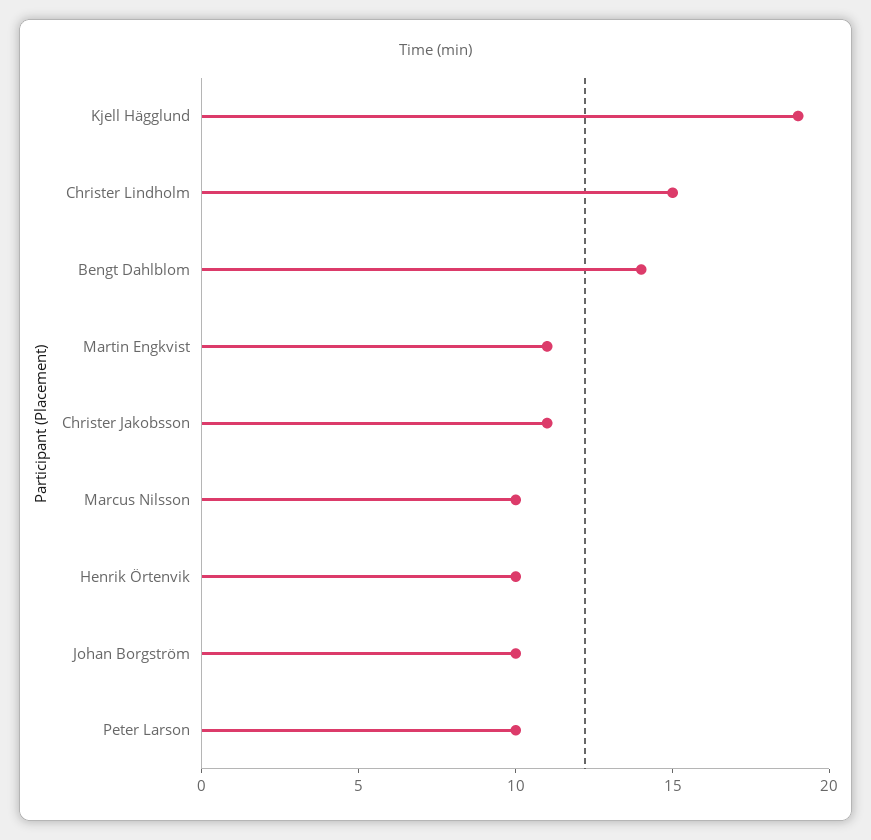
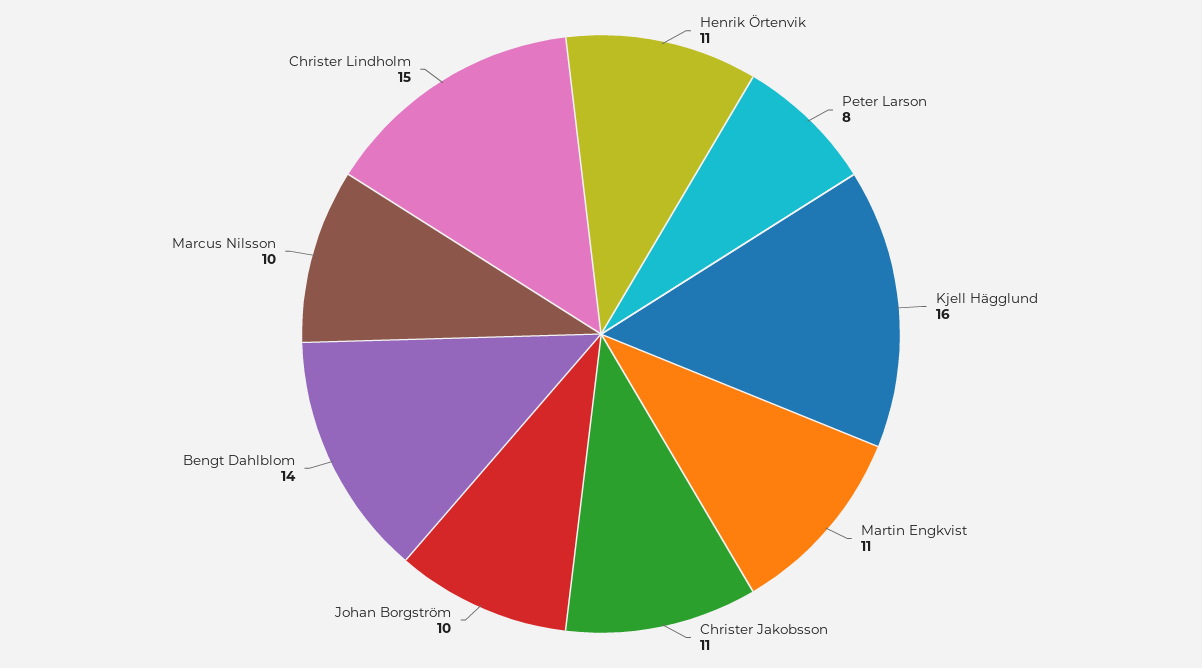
Kjell Hägglund: 19 -> 16
Henrik Örtenvik: 10 -> 11
Peter Larson: 10 -> 8

